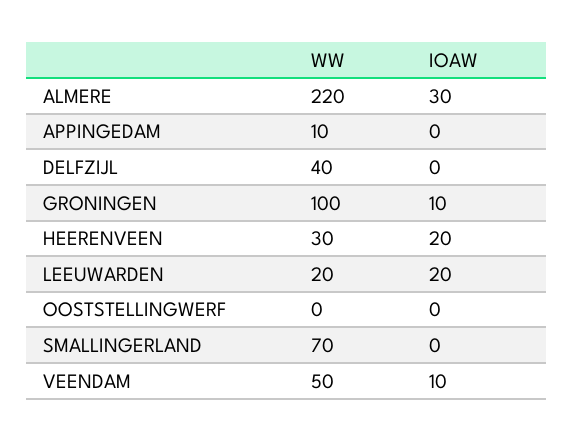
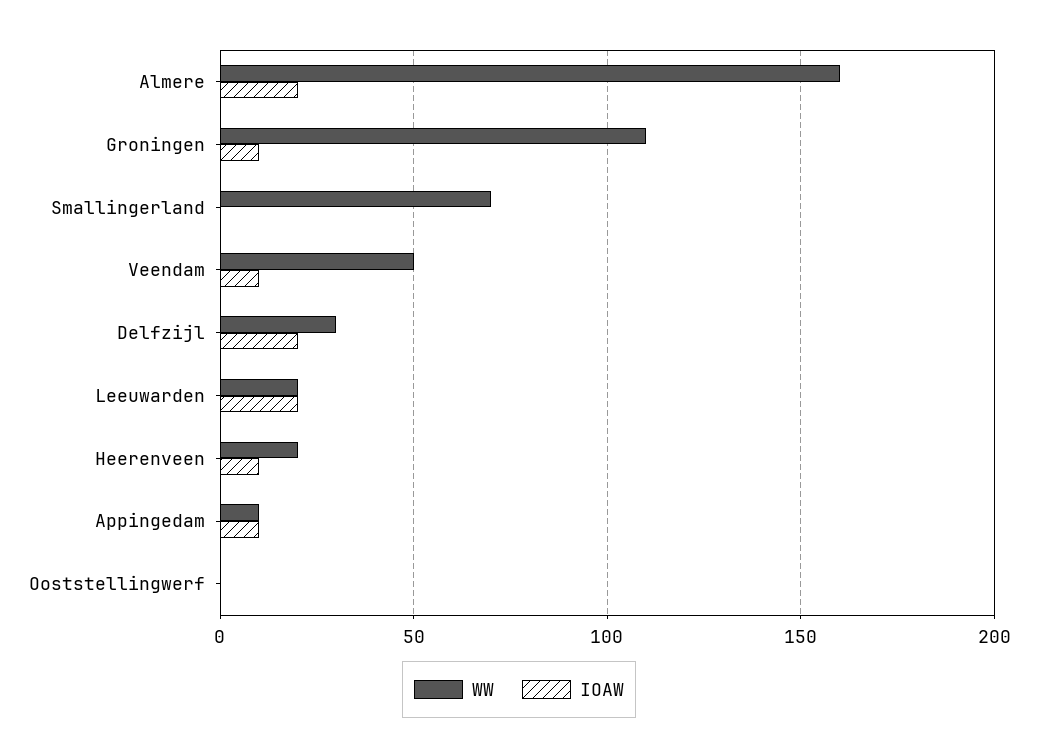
WW, ALMERE: 220 -> 160
IOAW, ALMERE: 30 -> 20
IOAW, APPINGEDAM: 0 -> 10
WW, DELFZIJL: 40 -> 30
IOAW, DELFZIJL: 0 -> 20
WW, GRONINGEN: 100 -> 110
WW, HEERENVEEN: 30 -> 20
IOAW, HEERENVEEN: 20 -> 10

